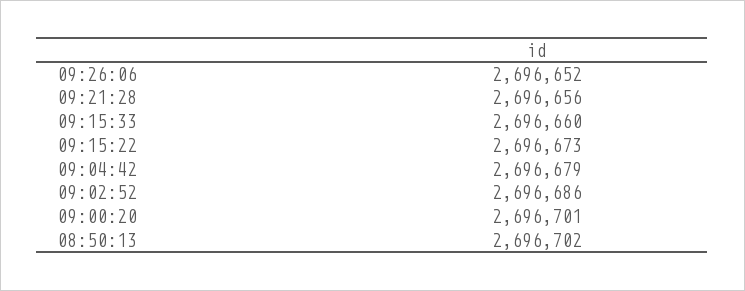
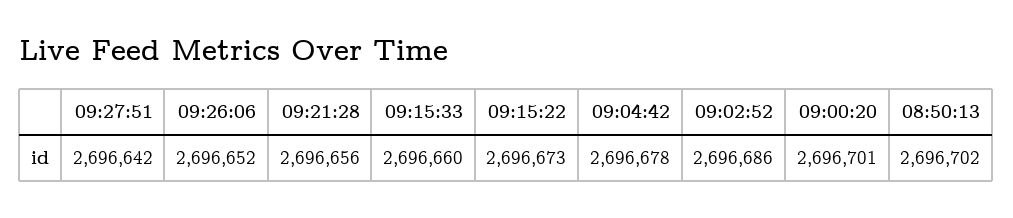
09:04:42: 2696679 -> 2696678
09:27:51: none -> 2696642

